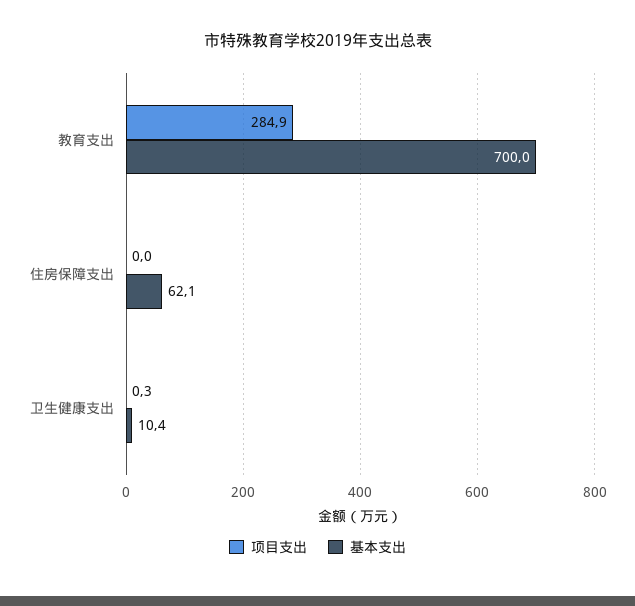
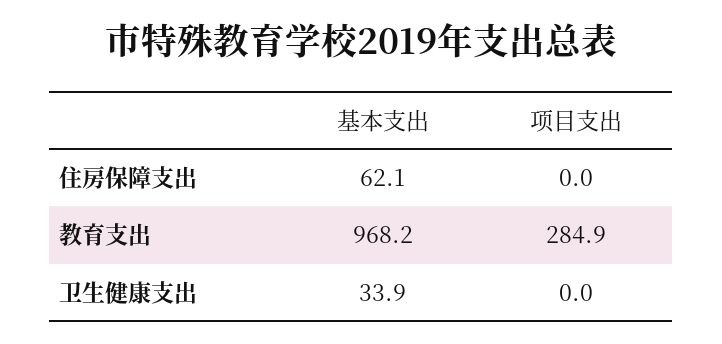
基本支出, 教育支出: 700 -> 968.2
项目支出, 卫生健康支出: 0.3 -> 0
基本支出, 卫生健康支出: 10.4 -> 33.9

